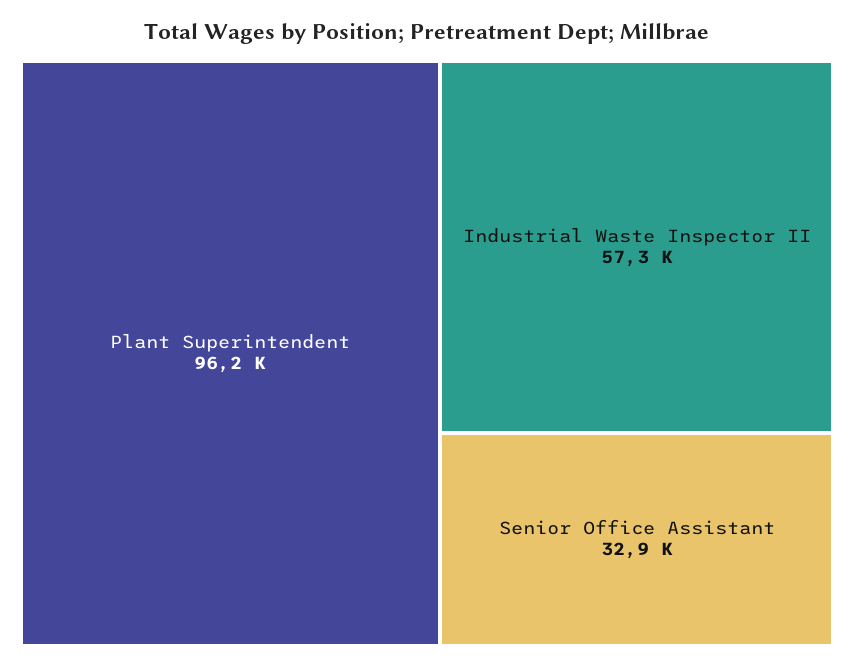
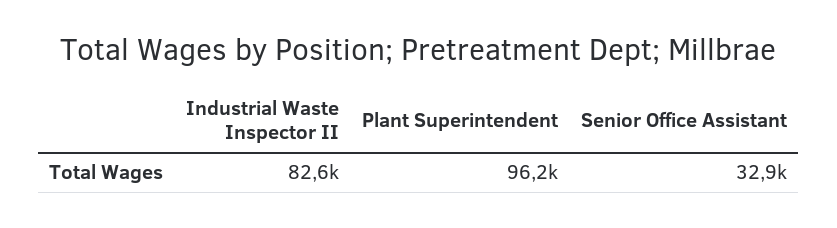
Industrial Waste Inspector II: 57300 -> 82600

